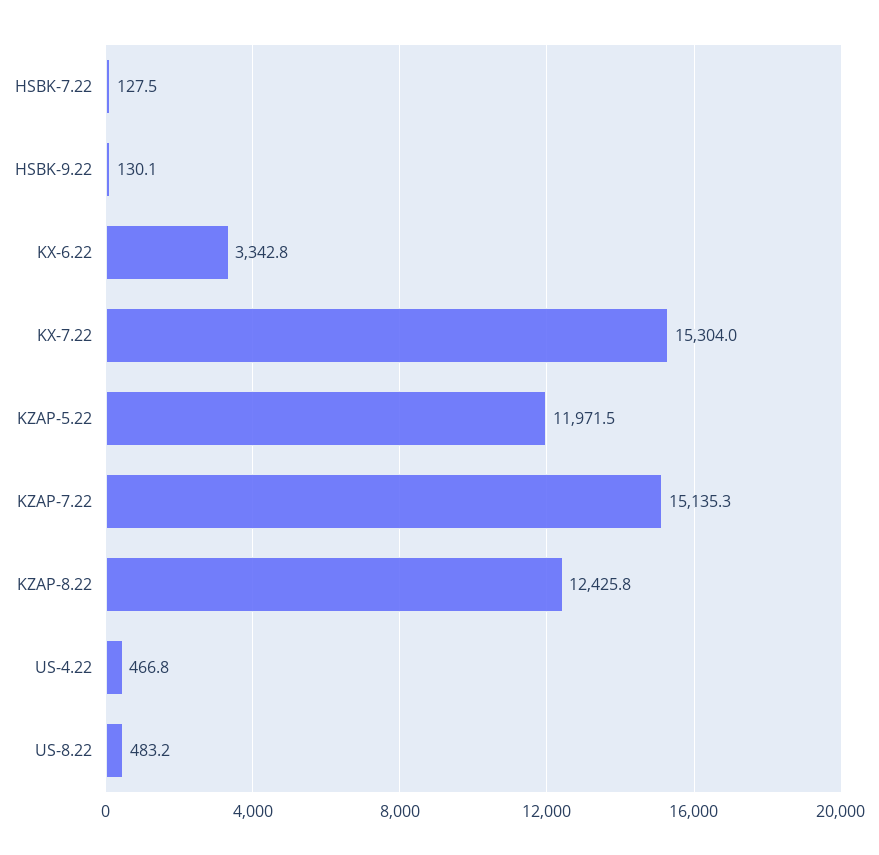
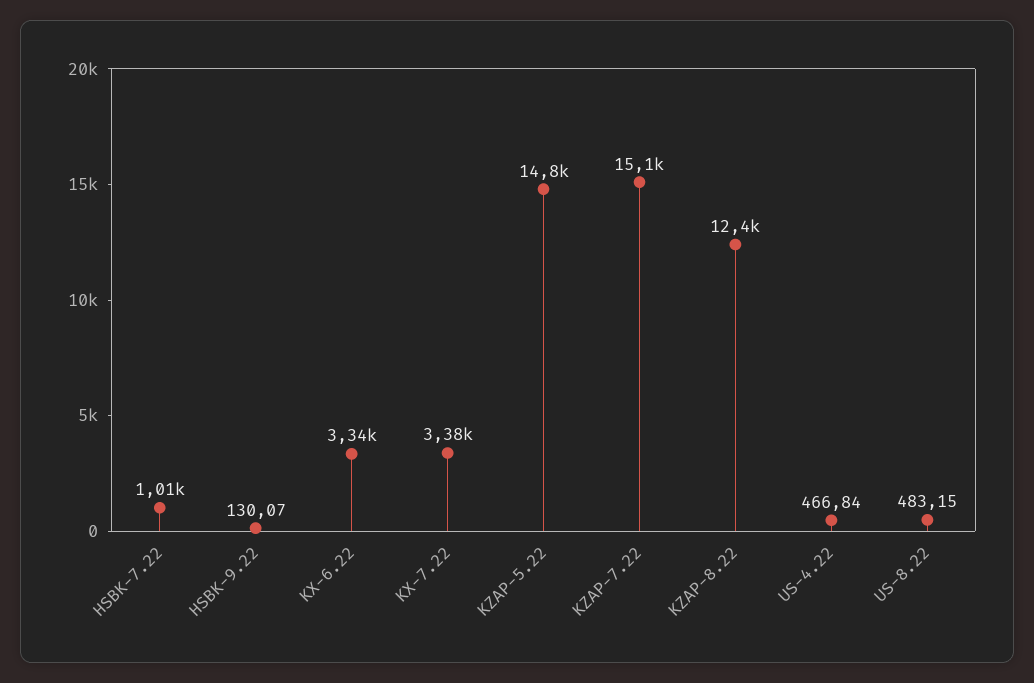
HSBK-7.22: 127.5 -> 1010
KX-7.22: 15304 -> 3380
KZAP-5.22: 11971.5 -> 14800

